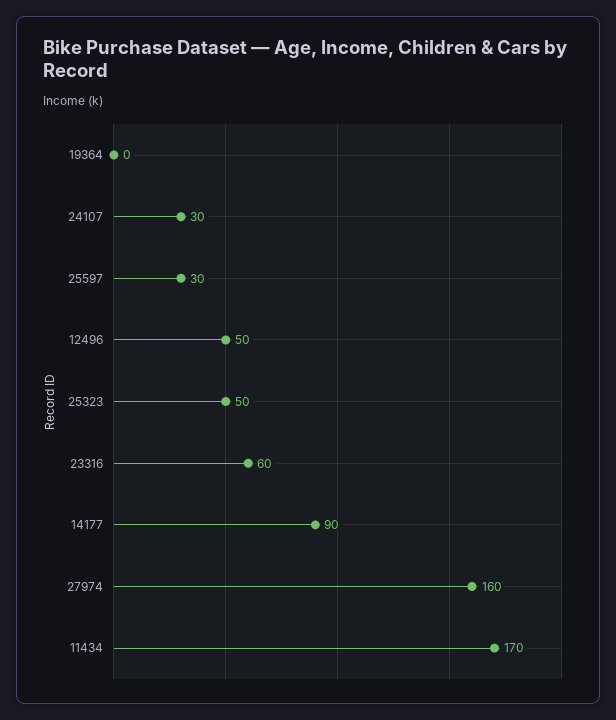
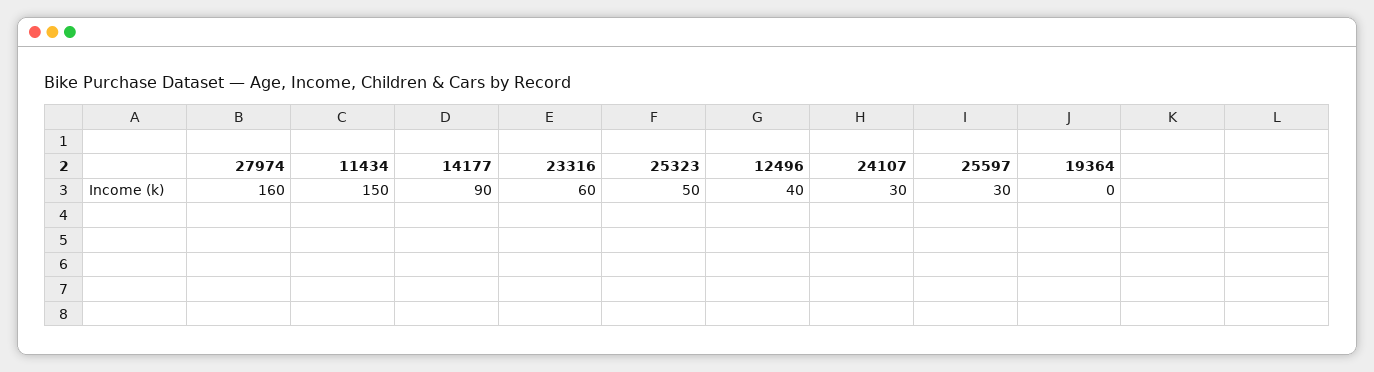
12496: 50 -> 40
11434: 170 -> 150

